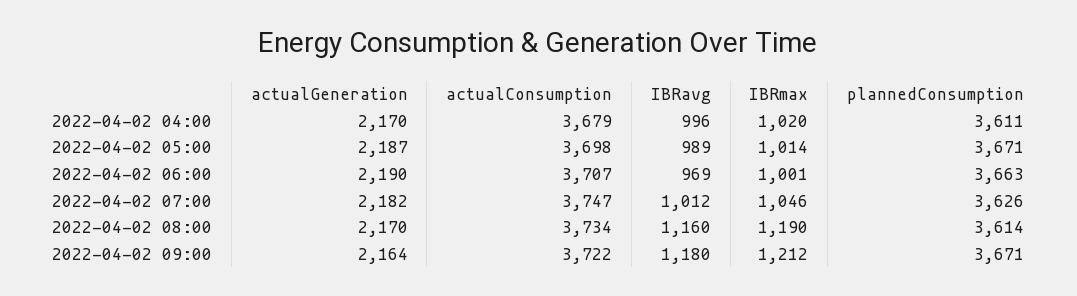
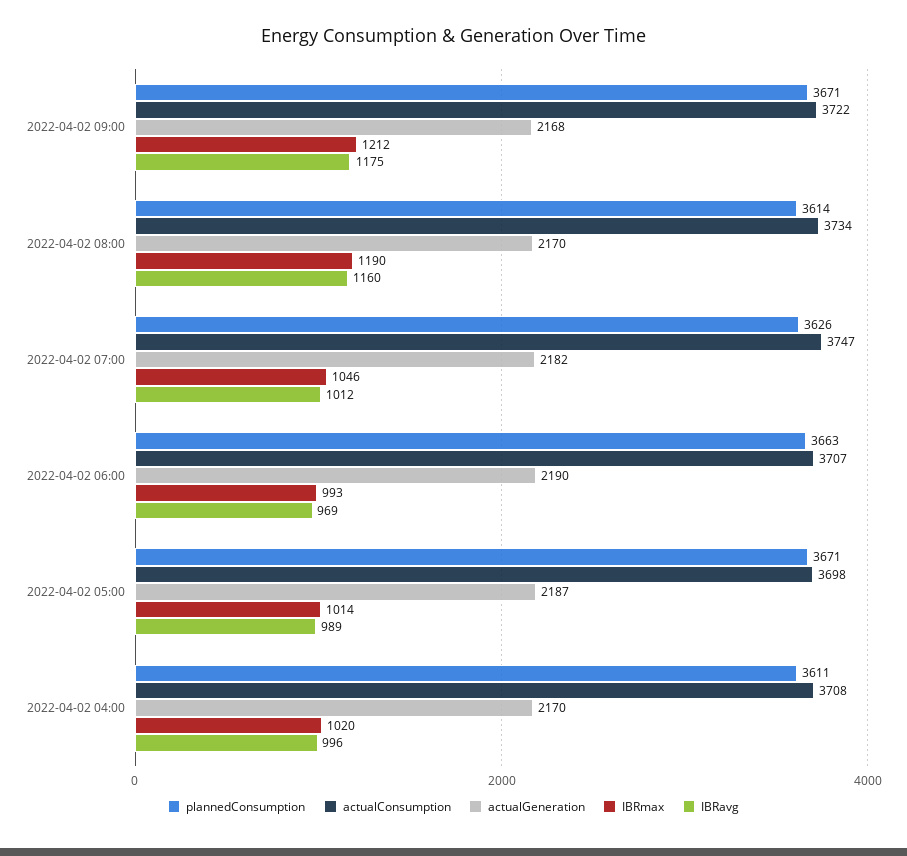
actualConsumption, 2022-04-02 04:00: 3679 -> 3708
IBRmax, 2022-04-02 06:00: 1001 -> 993
actualGeneration, 2022-04-02 09:00: 2164 -> 2168
IBRavg, 2022-04-02 09:00: 1180 -> 1175

